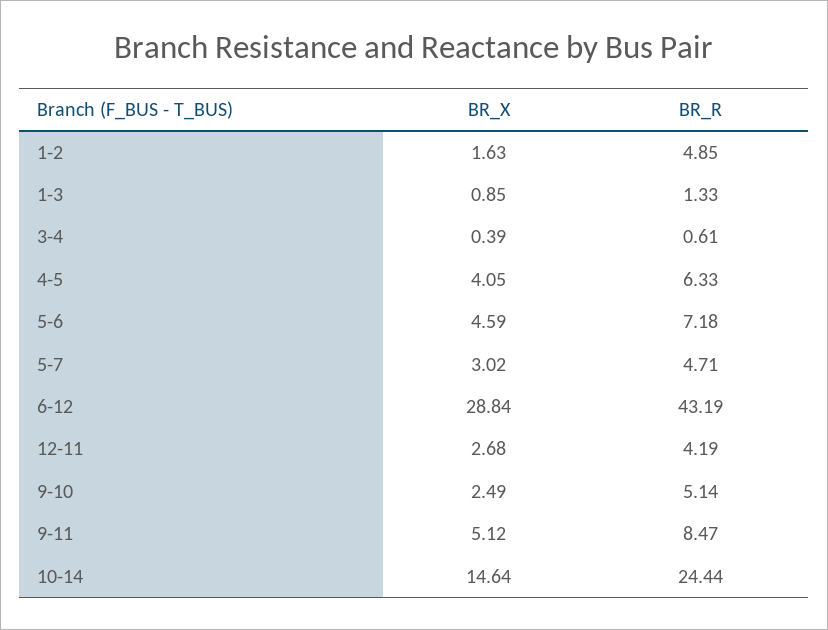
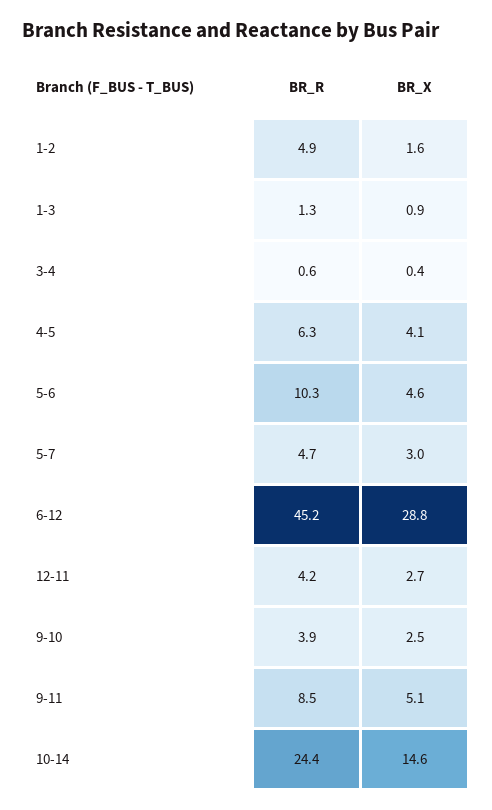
BR_R, 5-6: 7.18 -> 10.3
BR_R, 6-12: 43.19 -> 45.2
BR_R, 9-10: 5.14 -> 3.9

